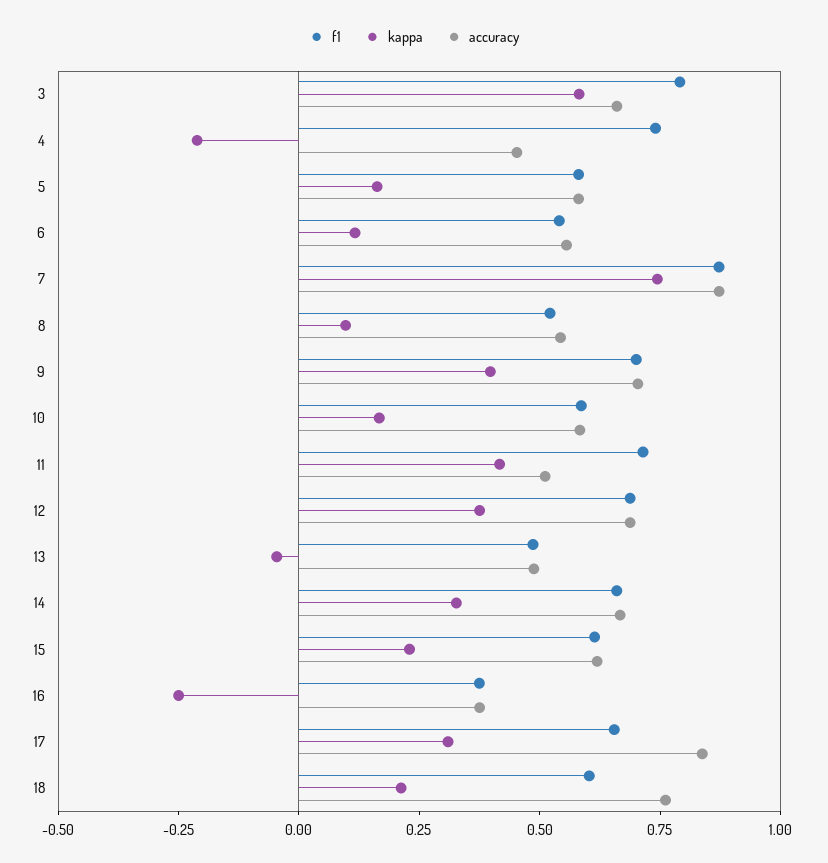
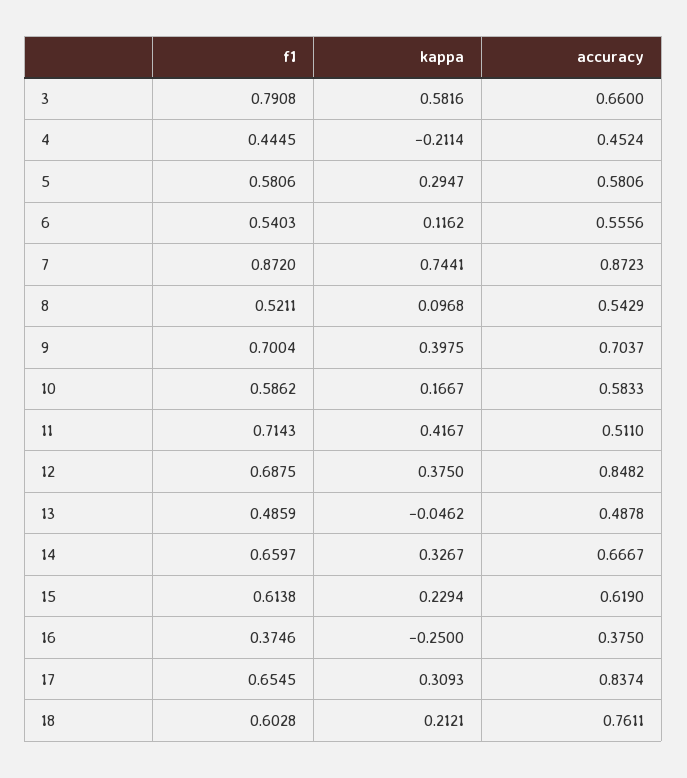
f1, 4: 0.75 -> 0.4445
kappa, 5: 0.15 -> 0.2947
accuracy, 12: 0.7 -> 0.8482

